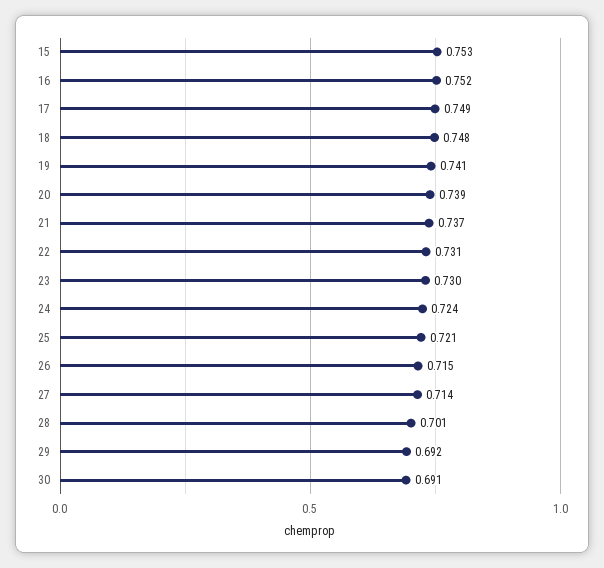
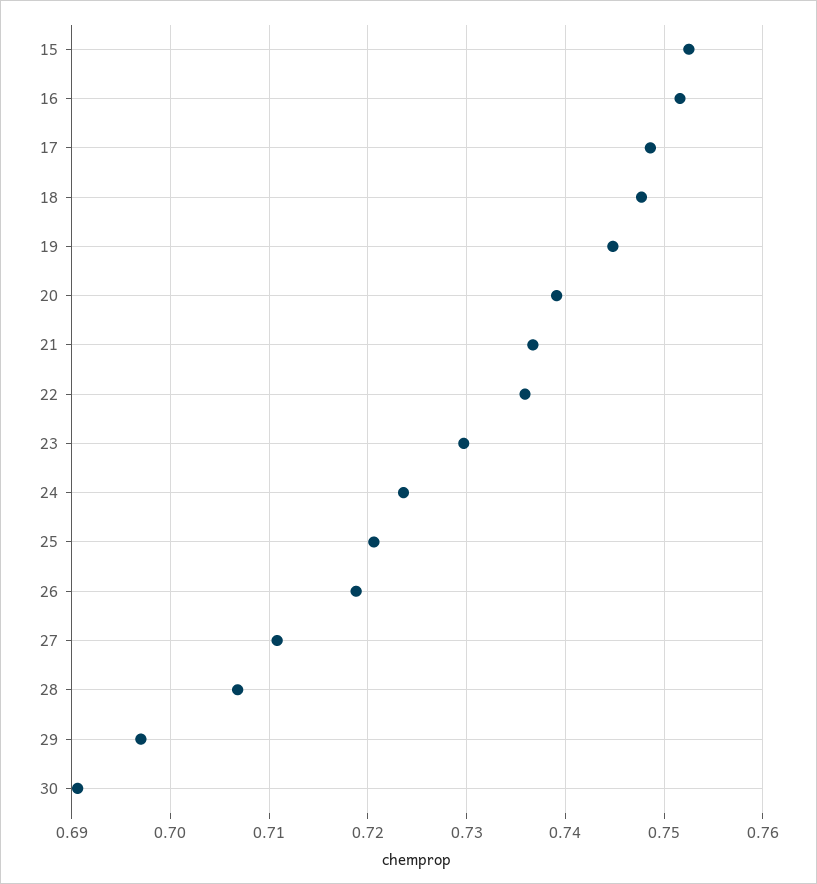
19: 0.741 -> 0.745
22: 0.731 -> 0.736
26: 0.715 -> 0.719
27: 0.714 -> 0.711
28: 0.701 -> 0.707
29: 0.692 -> 0.697

